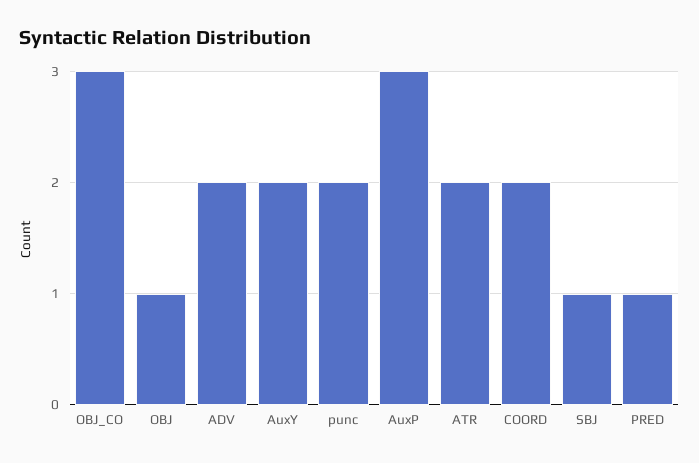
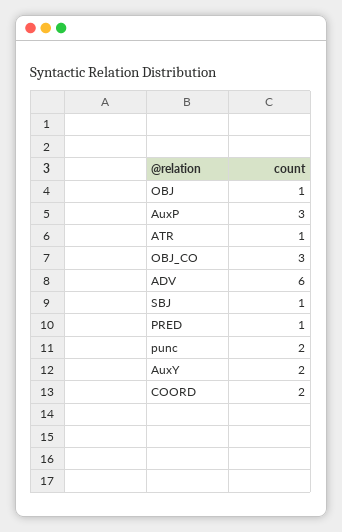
ADV: 2 -> 6
ATR: 2 -> 1

